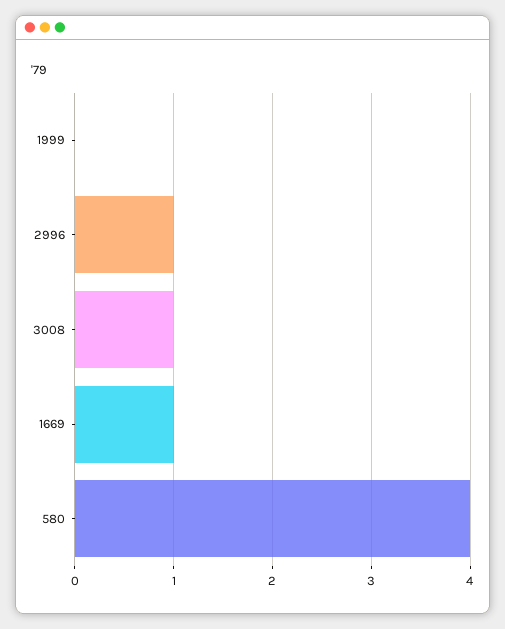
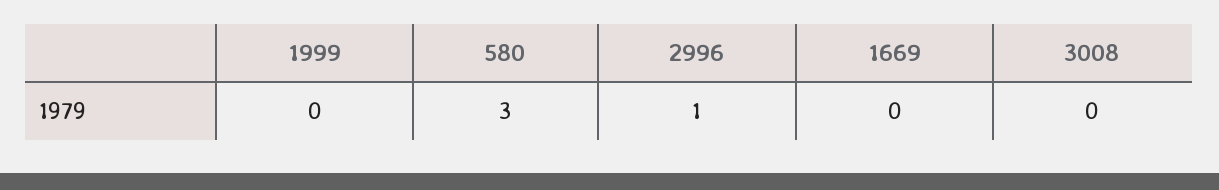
3008: 1 -> 0
1669: 1 -> 0
580: 4 -> 3

